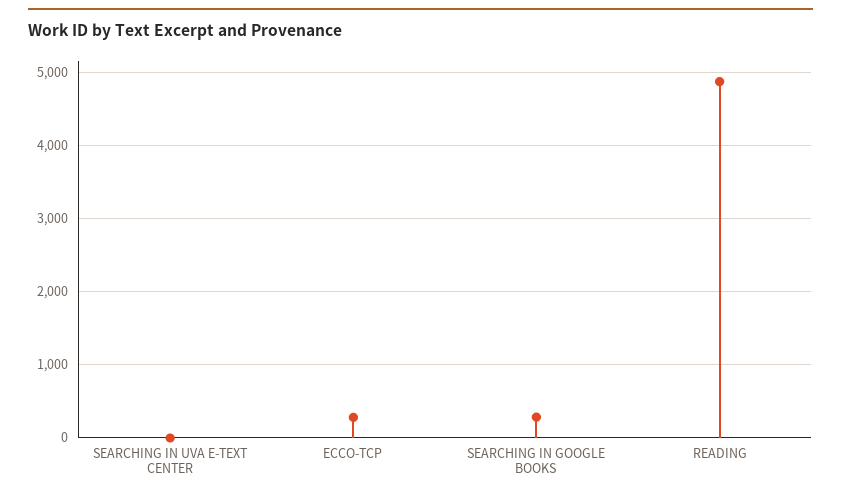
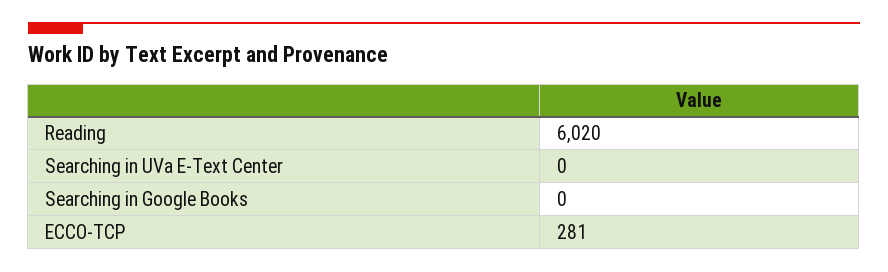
SEARCHING IN GOOGLE BOOKS: 300 -> 0
READING: 4900 -> 6020

